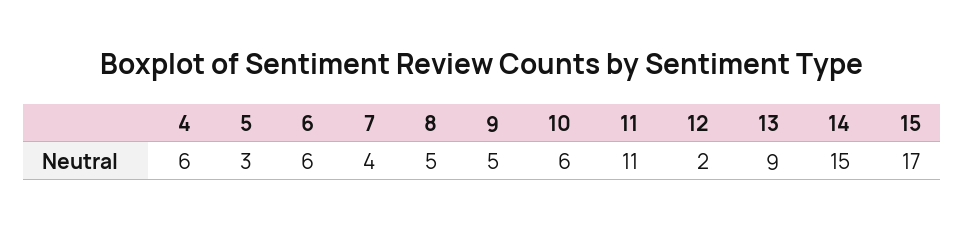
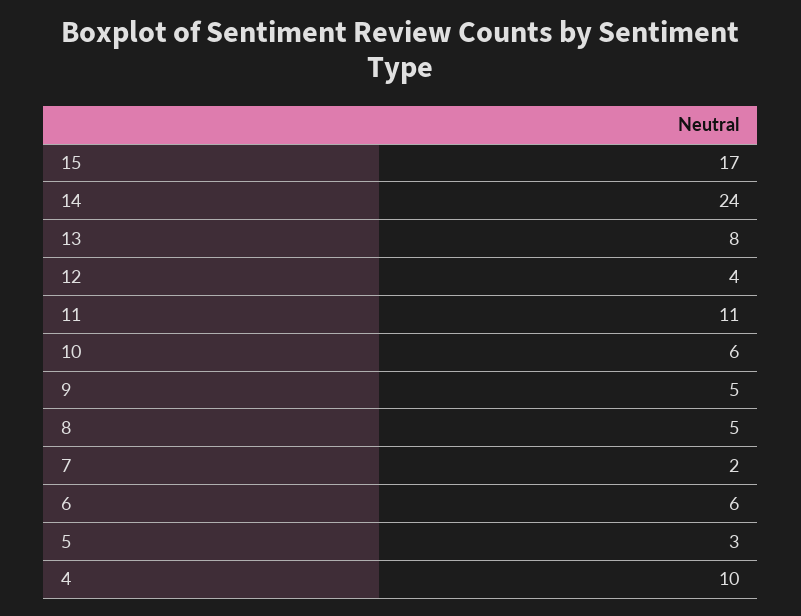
4: 6 -> 10
7: 4 -> 2
12: 2 -> 4
13: 9 -> 8
14: 15 -> 24

